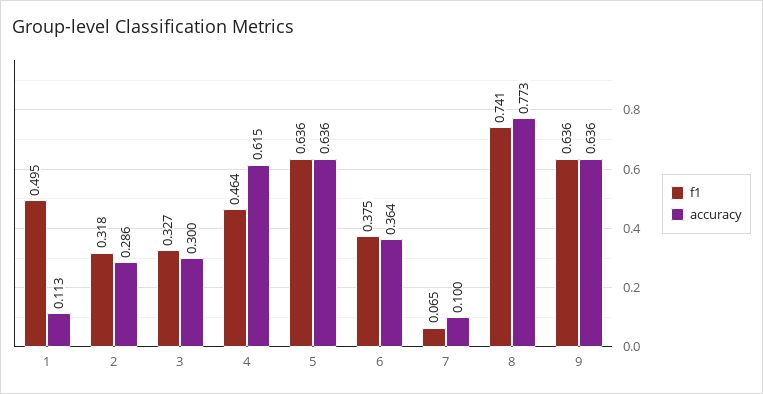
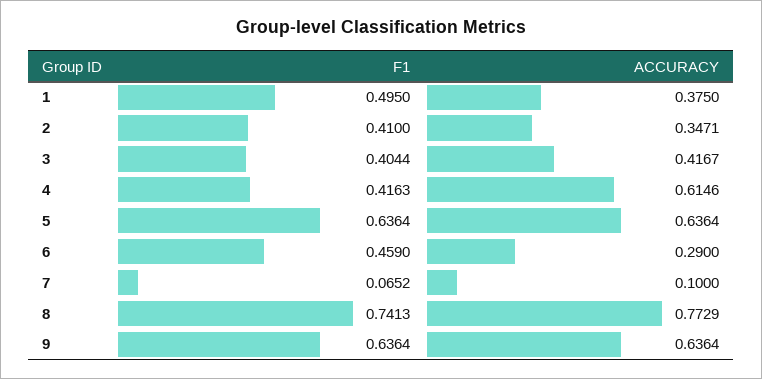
accuracy, 1: 0.113 -> 0.375
f1, 2: 0.318 -> 0.41
accuracy, 2: 0.286 -> 0.3471
f1, 3: 0.327 -> 0.4044
accuracy, 3: 0.3 -> 0.4167
f1, 4: 0.464 -> 0.4163
f1, 6: 0.375 -> 0.459
accuracy, 6: 0.364 -> 0.29

